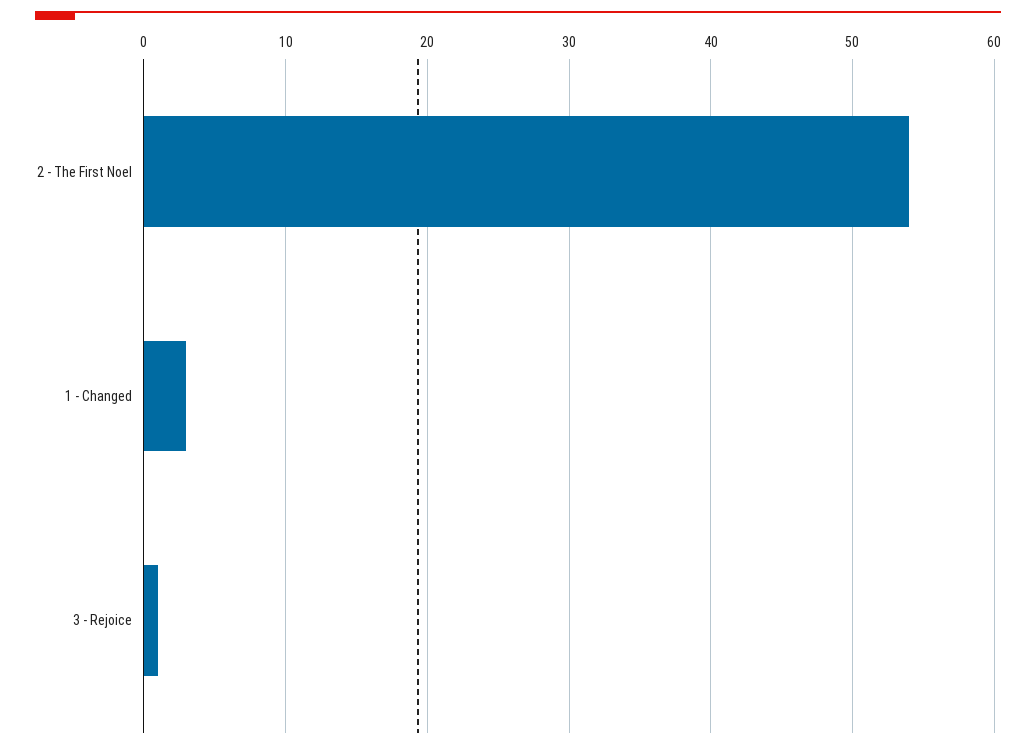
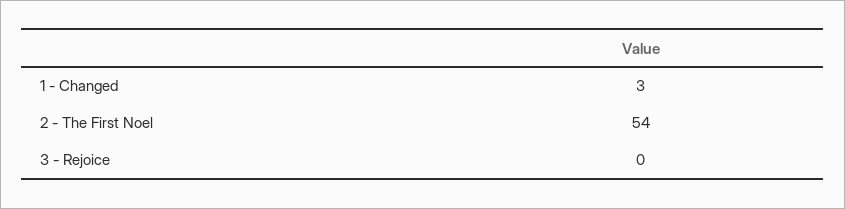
3 - Rejoice: 1 -> 0

